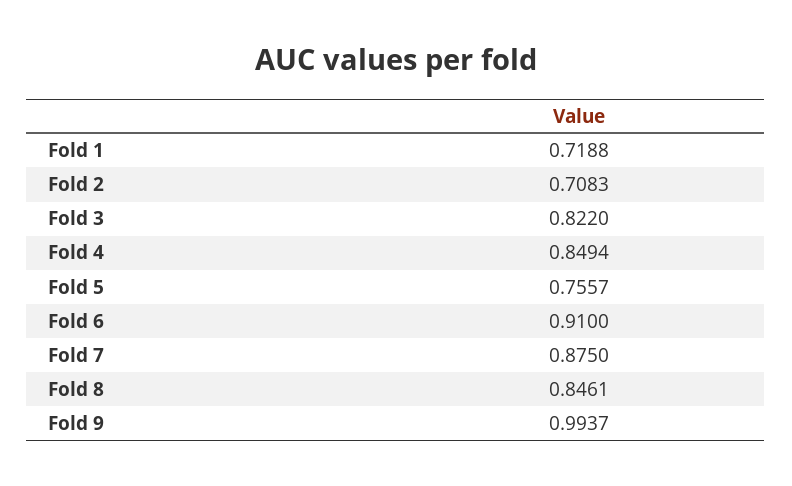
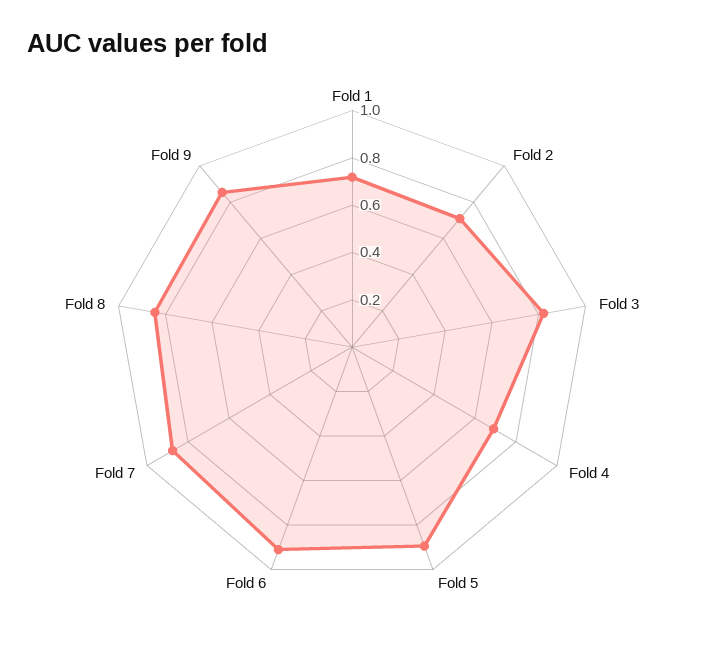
Fold 4: 0.8494 -> 0.7
Fold 5: 0.7557 -> 0.9
Fold 9: 0.9937 -> 0.85

